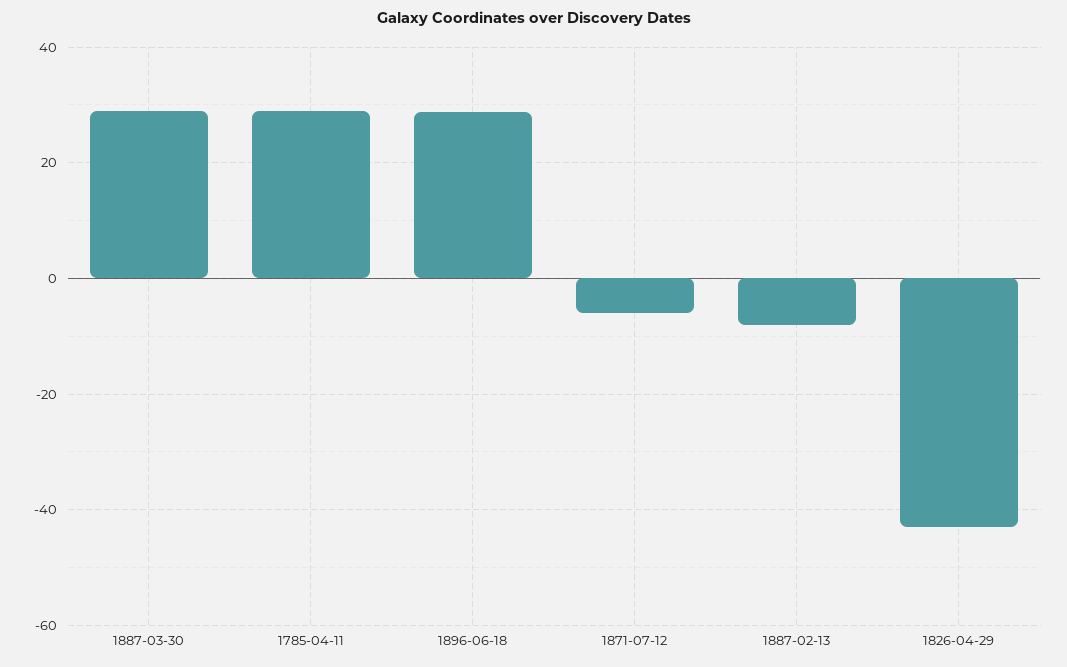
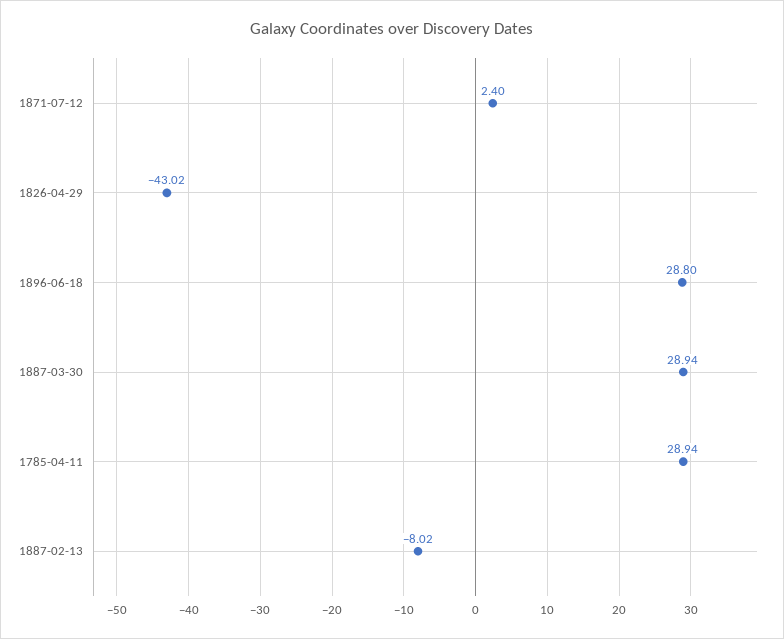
1871-07-12: -6 -> 2.4

